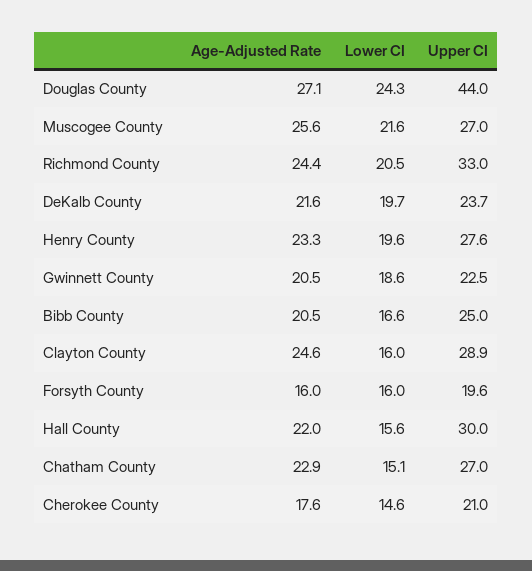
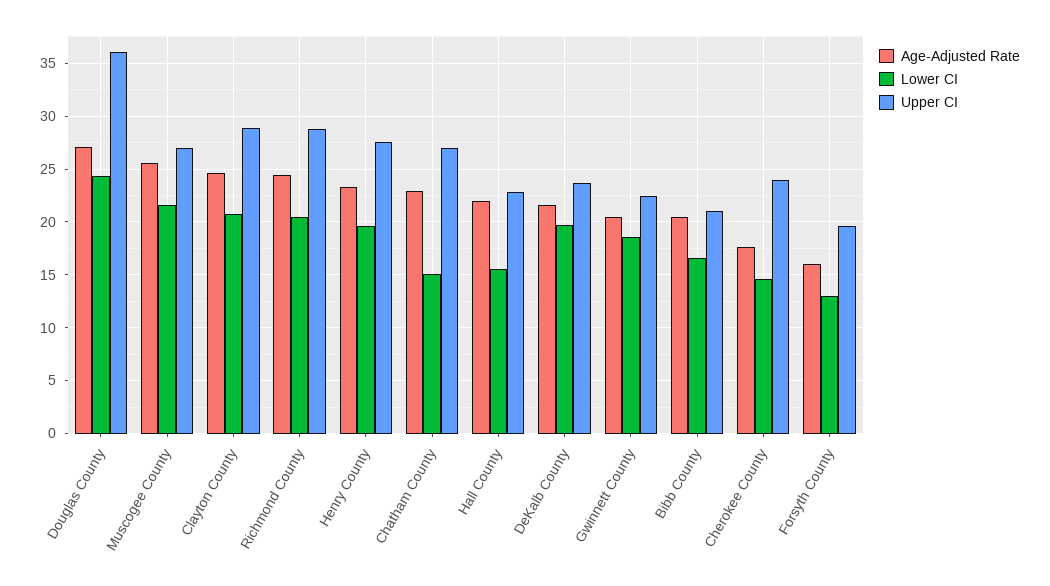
Upper CI, Douglas County: 44 -> 36
Upper CI, Richmond County: 33 -> 29
Upper CI, Bibb County: 25 -> 21
Lower CI, Clayton County: 16 -> 21
Lower CI, Forsyth County: 16 -> 13
Upper CI, Hall County: 30 -> 23
Upper CI, Cherokee County: 21 -> 24

